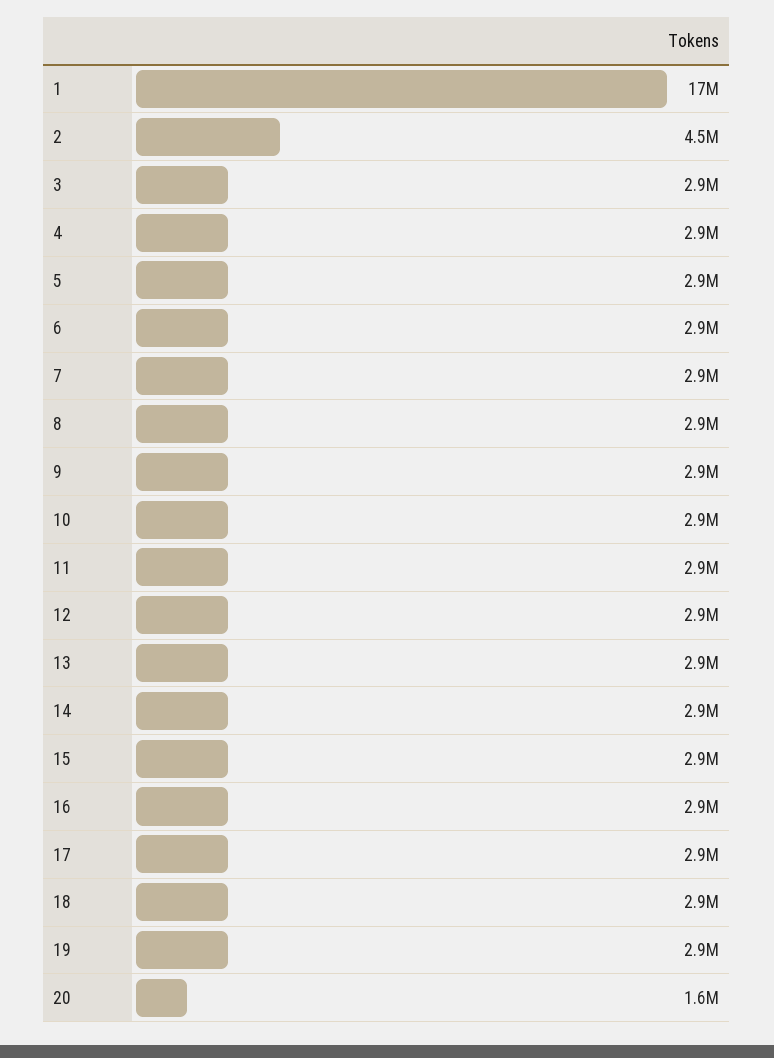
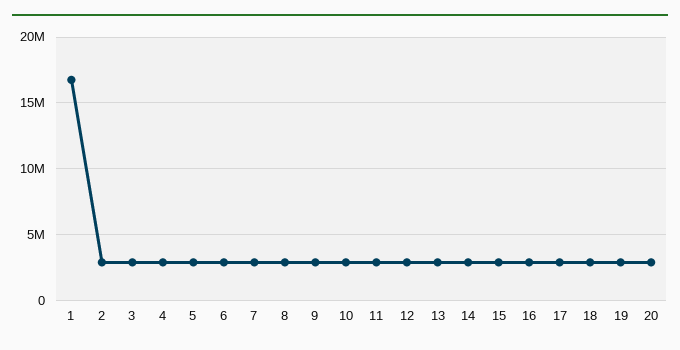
2: 4500000 -> 3000000
20: 1600000 -> 3000000

